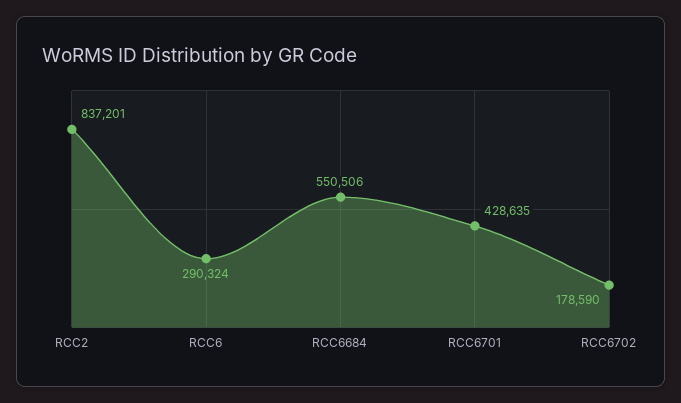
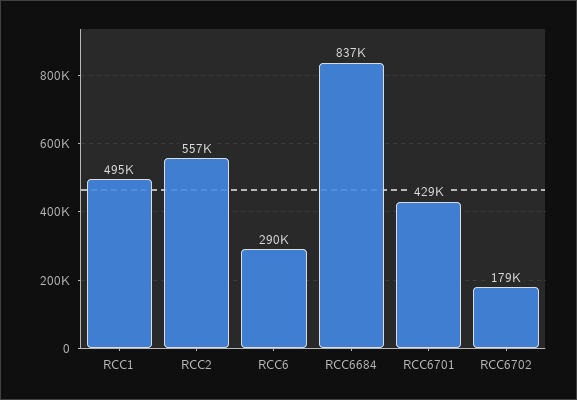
RCC2: 837201 -> 557000
RCC6684: 550506 -> 837000
RCC1: none -> 495000

